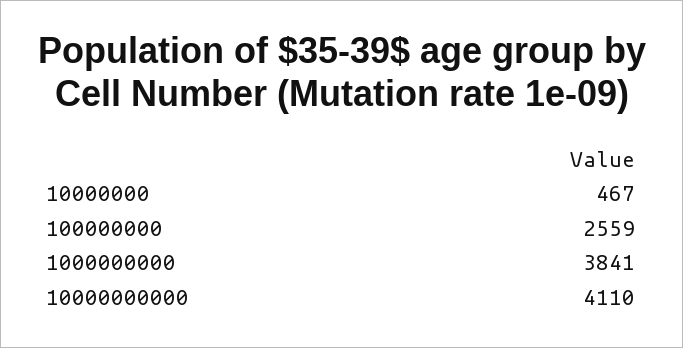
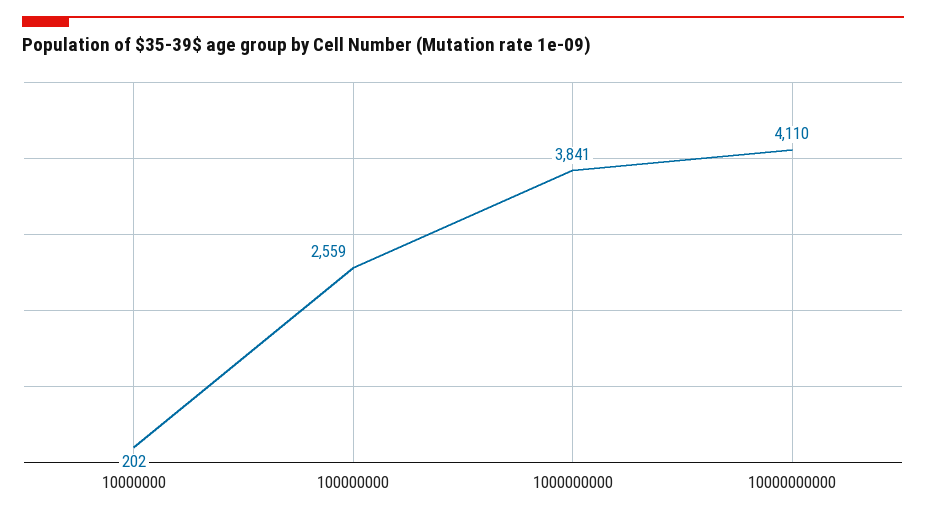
10000000: 467 -> 202

